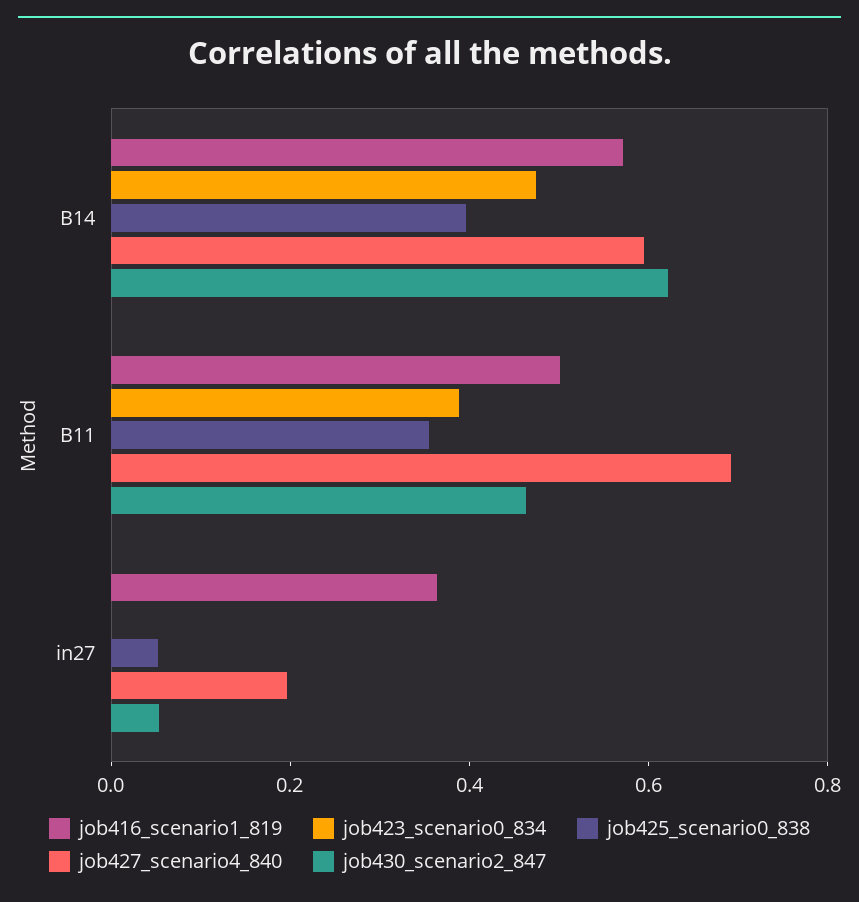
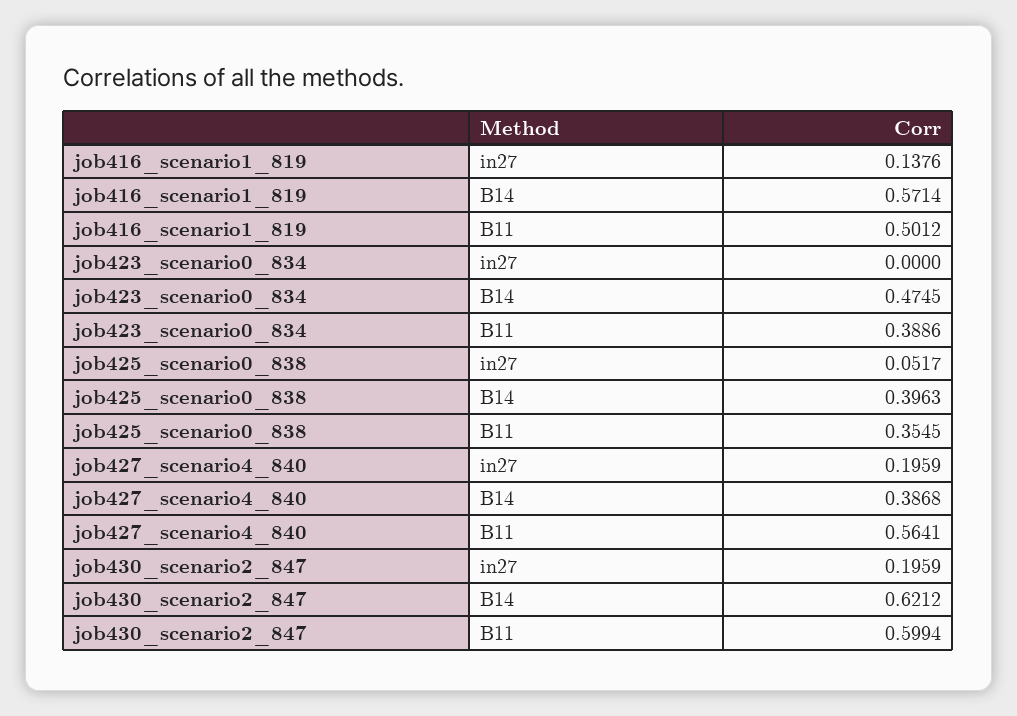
job427_scenario4_840, B14: 0.6 -> 0.3868
job427_scenario4_840, B11: 0.7 -> 0.5641
job430_scenario2_847, B11: 0.45 -> 0.5994
job416_scenario1_819, in27: 0.35 -> 0.1376
job430_scenario2_847, in27: 0.05 -> 0.1959

